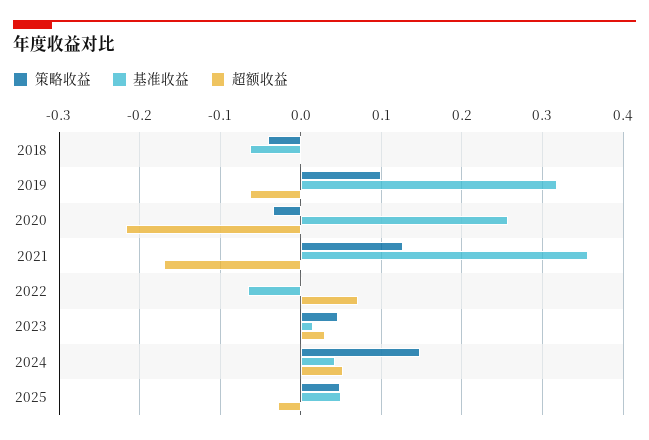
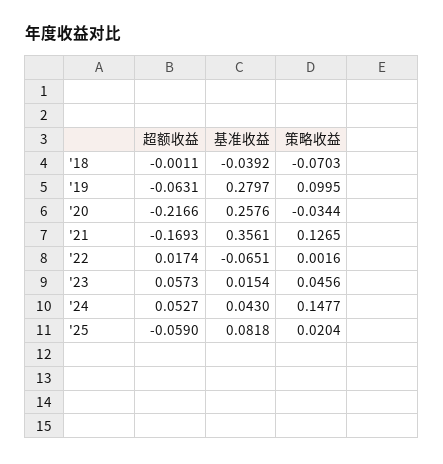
策略收益, 2018: -0.04 -> -0.0703
基准收益, 2018: -0.06 -> -0.0392
基准收益, 2019: 0.32 -> 0.2797
超额收益, 2022: 0.07 -> 0.0174
超额收益, 2023: 0.03 -> 0.0573
策略收益, 2025: 0.05 -> 0.0204
基准收益, 2025: 0.05 -> 0.0818
超额收益, 2025: -0.03 -> -0.059

